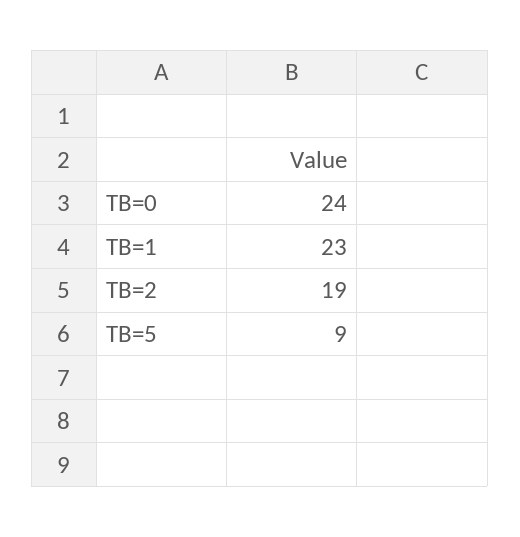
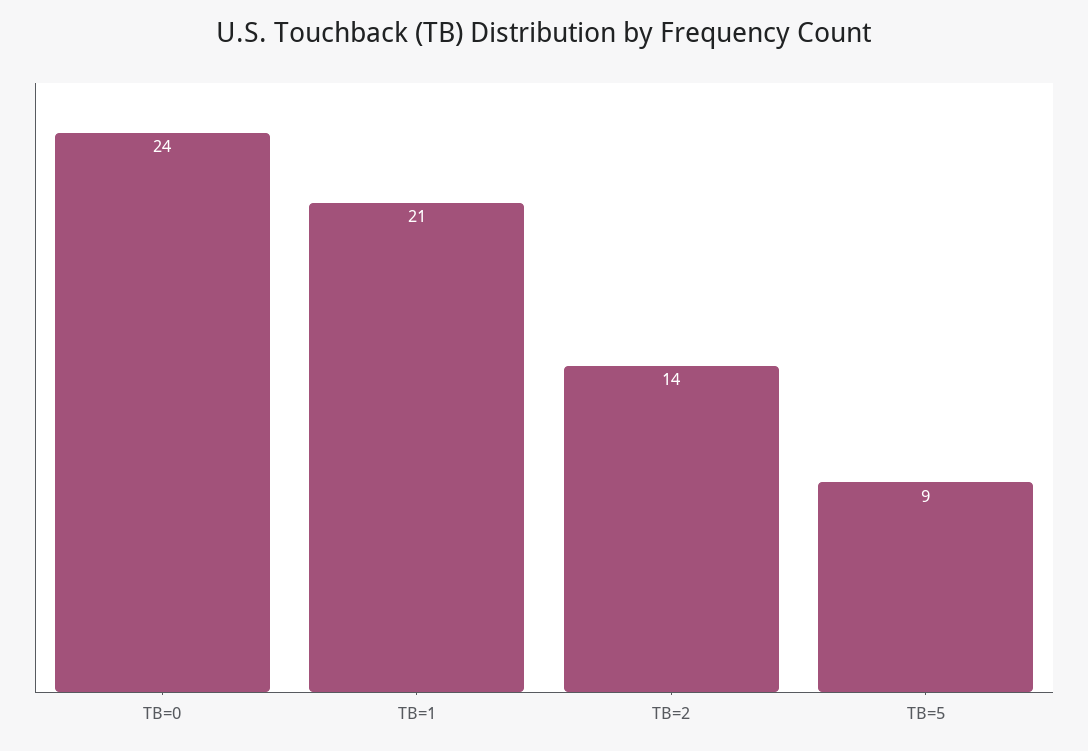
TB=1: 23 -> 21
TB=2: 19 -> 14

